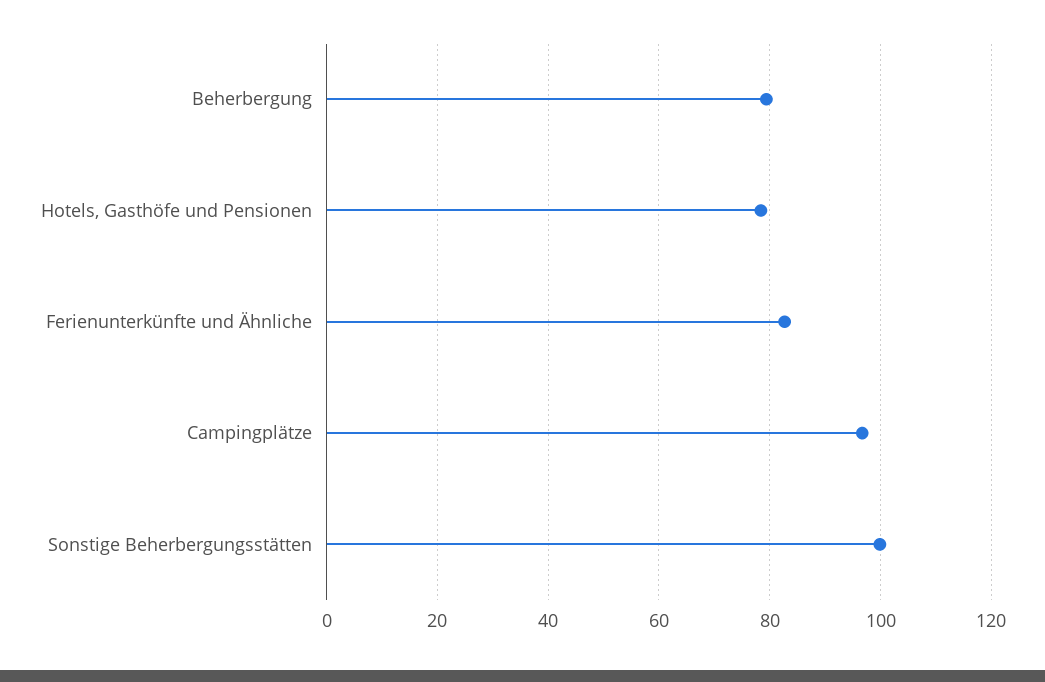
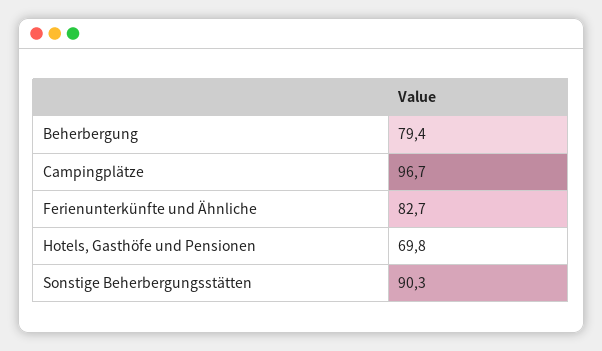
Hotels, Gasthöfe und Pensionen: 78 -> 69.8
Sonstige Beherbergungsstätten: 100 -> 90.3

